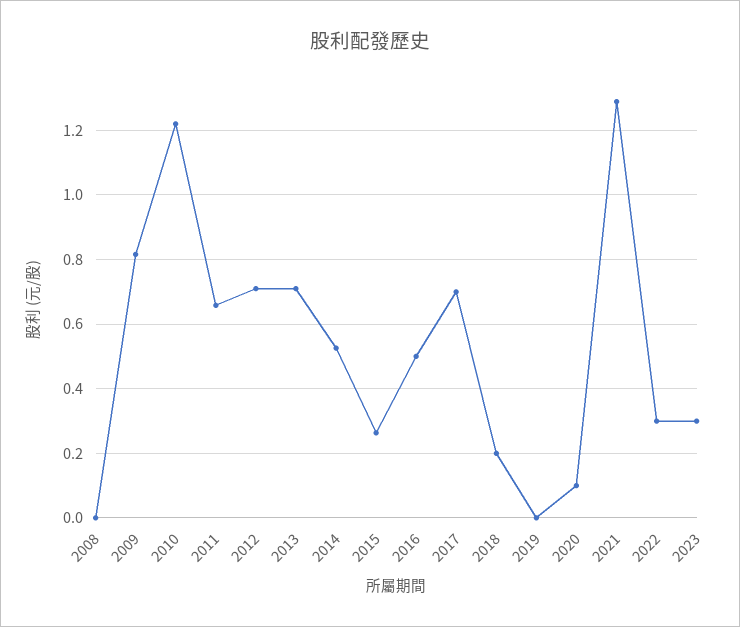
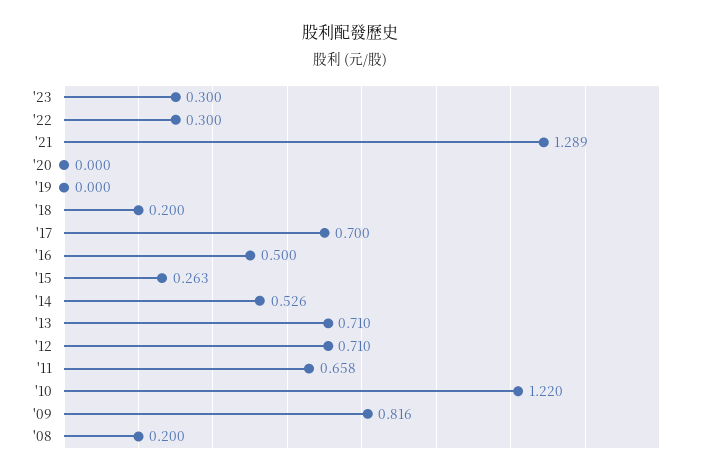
2008: 0 -> 0.2
2020: 0.1 -> 0

